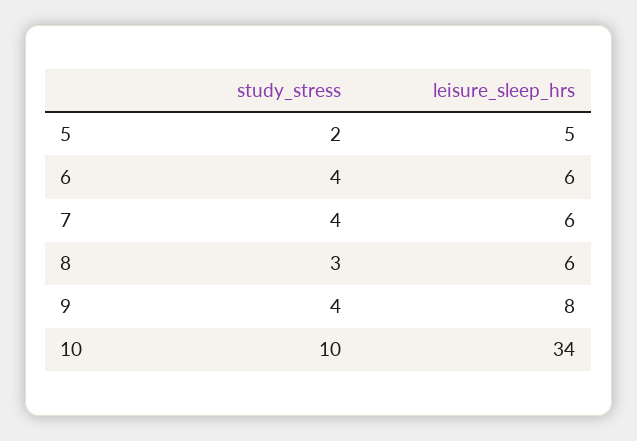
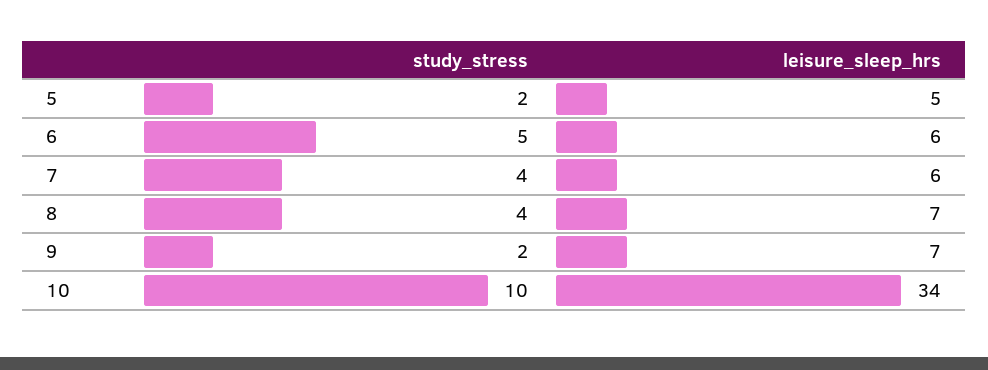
study_stress, 6: 4 -> 5
study_stress, 8: 3 -> 4
leisure_sleep_hrs, 8: 6 -> 7
study_stress, 9: 4 -> 2
leisure_sleep_hrs, 9: 8 -> 7

